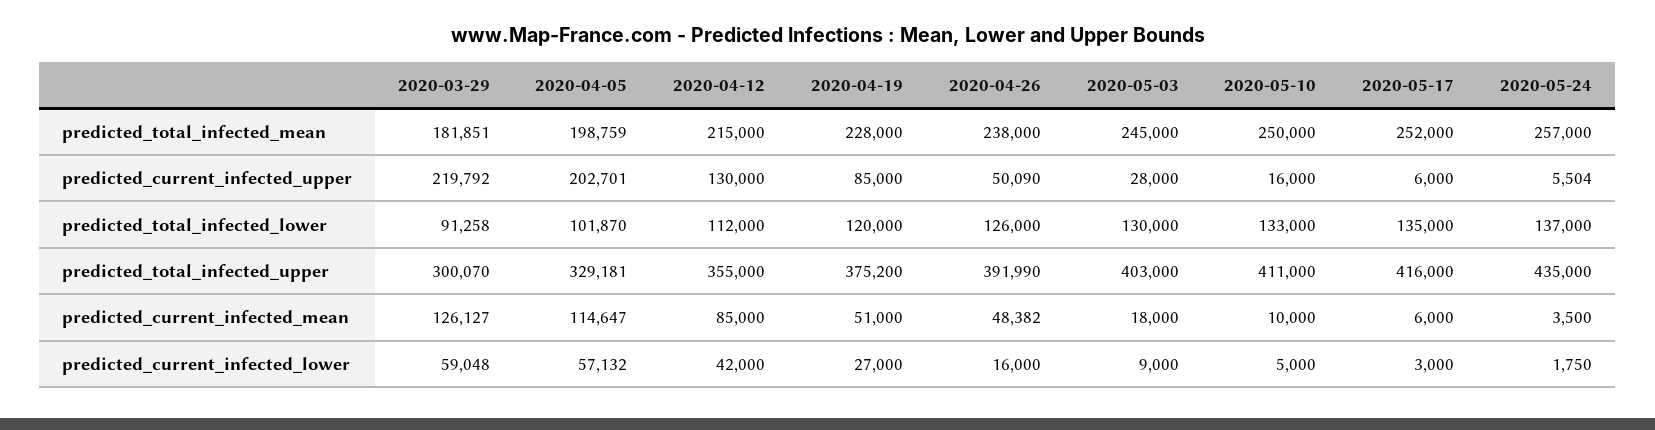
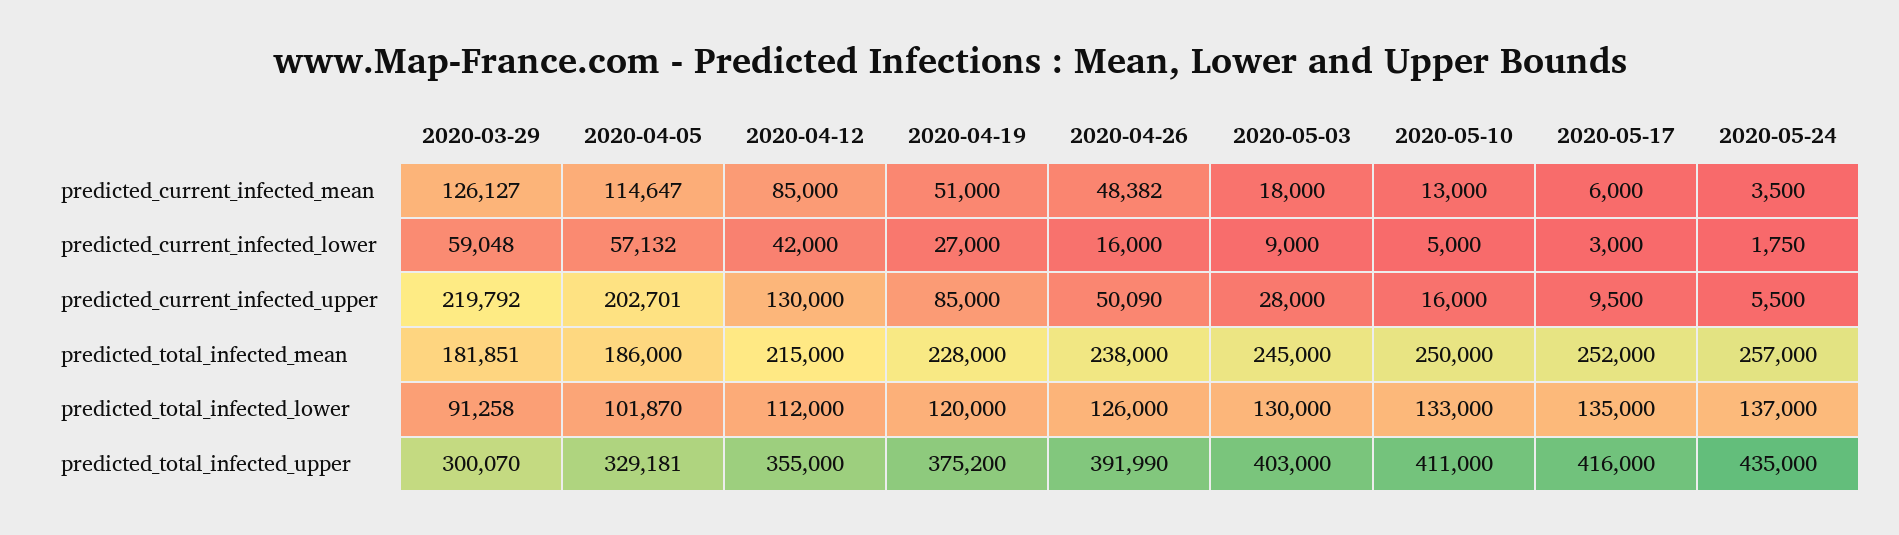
2020-04-05, predicted_total_infected_mean: 198759 -> 186000
2020-05-17, predicted_current_infected_upper: 6000 -> 9500
2020-05-24, predicted_current_infected_upper: 5504 -> 5500
2020-05-10, predicted_current_infected_mean: 10000 -> 13000

